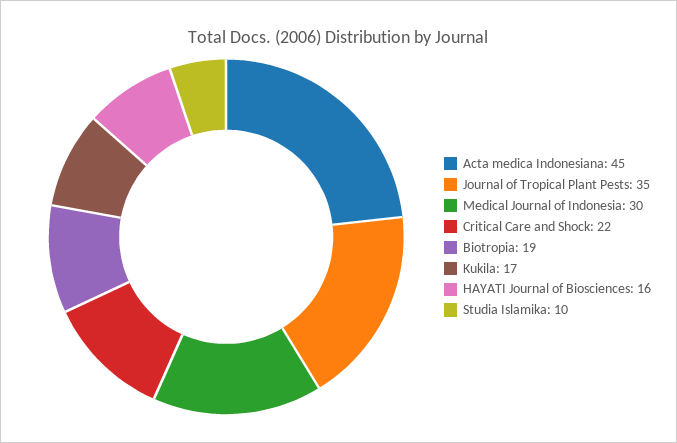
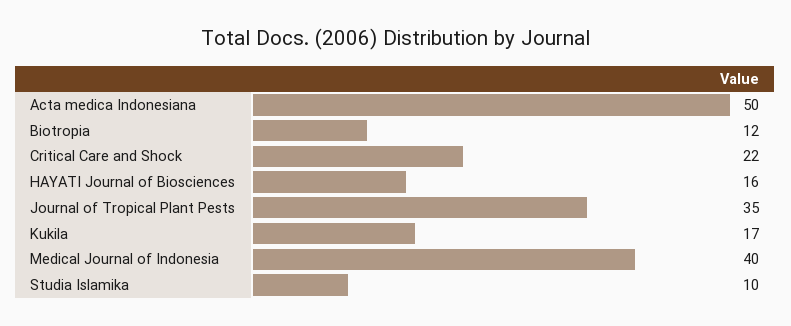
Acta medica Indonesiana: 45 -> 50
Medical Journal of Indonesia: 30 -> 40
Biotropia: 19 -> 12

